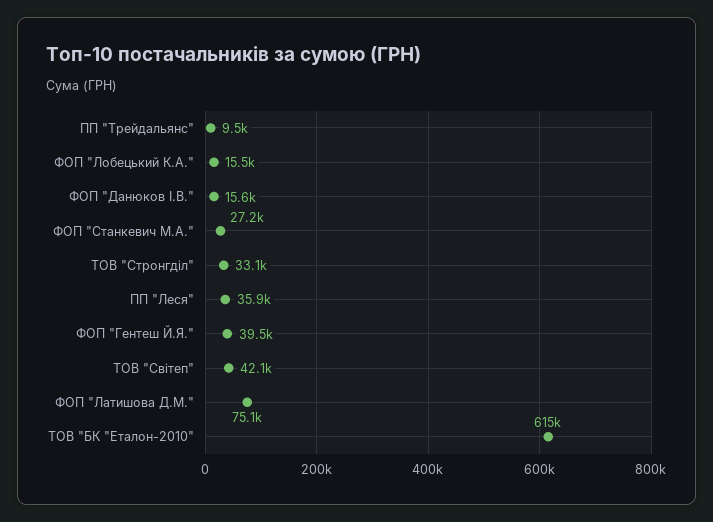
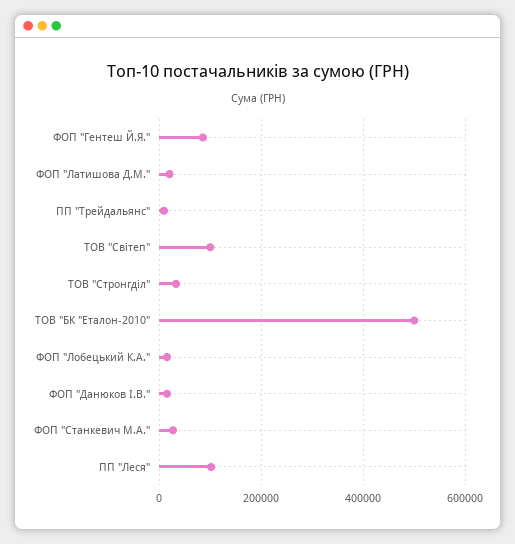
ПП "Леся": 35900 -> 100000
ФОП "Гентеш Й.Я.": 39500 -> 80000
ТОВ "Світеп": 42100 -> 100000
ФОП "Латишова Д.М.": 75100 -> 20000
ТОВ "БК "Еталон-2010": 615000 -> 500000

